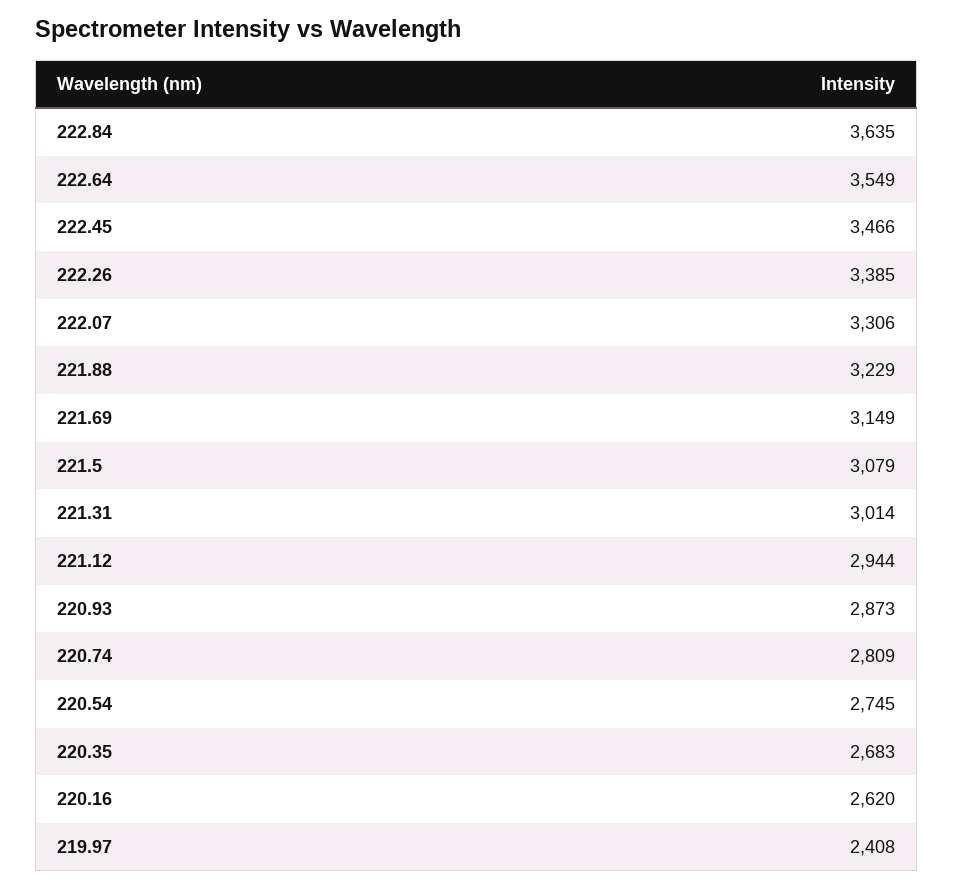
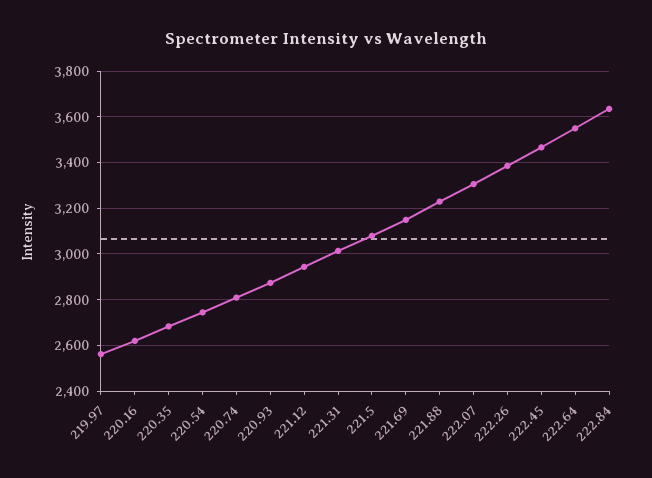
219.97: 2408 -> 2550

